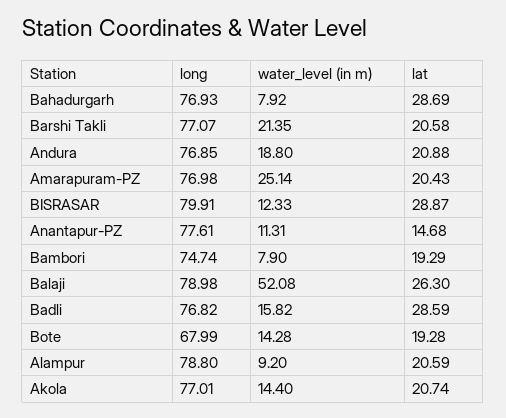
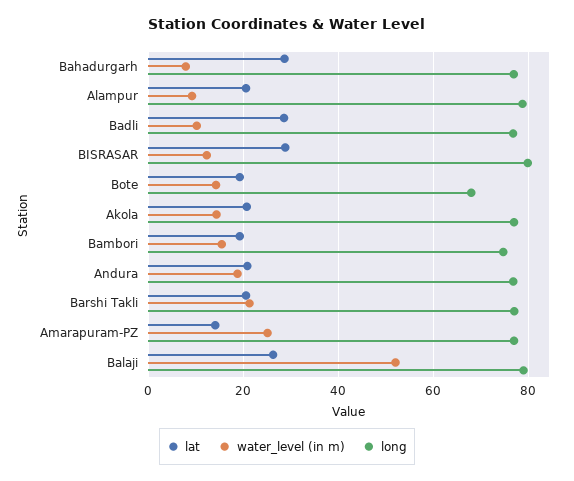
lat, Amarapuram-PZ: 20.43 -> 14
long, Anantapur-PZ: 77.61 -> none
water_level (in m), Anantapur-PZ: 11.31 -> none
lat, Anantapur-PZ: 14.68 -> none
water_level (in m), Bambori: 7.9 -> 16
water_level (in m), Badli: 15.82 -> 10

